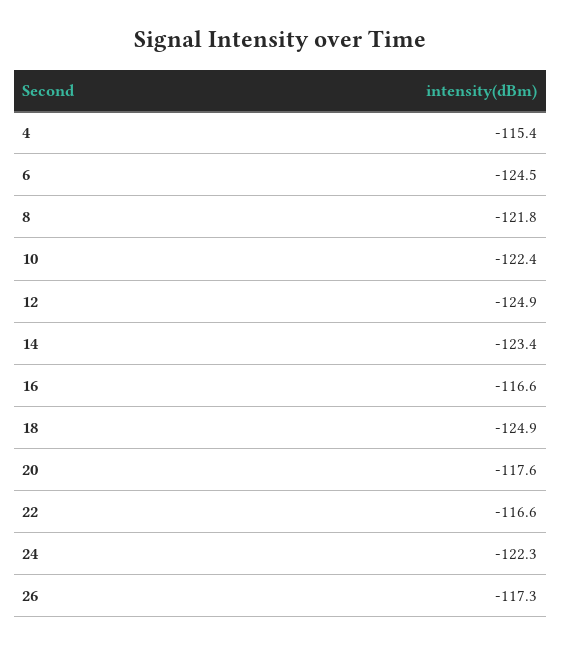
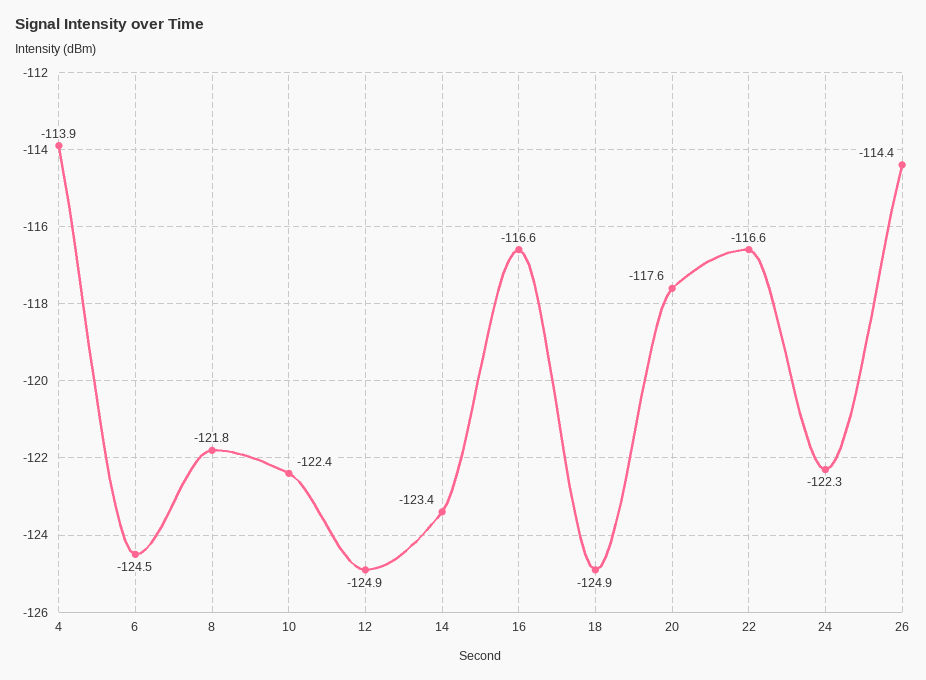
4: -115.4 -> -113.9
26: -117.3 -> -114.4

